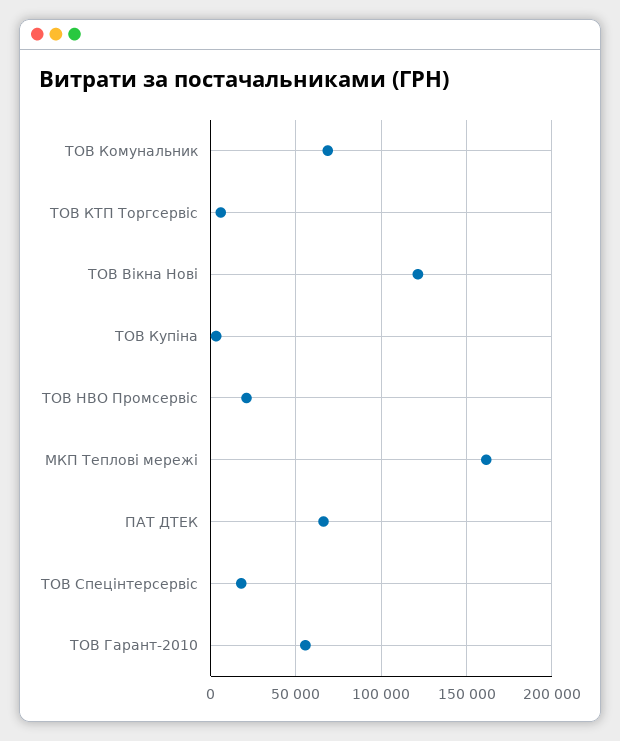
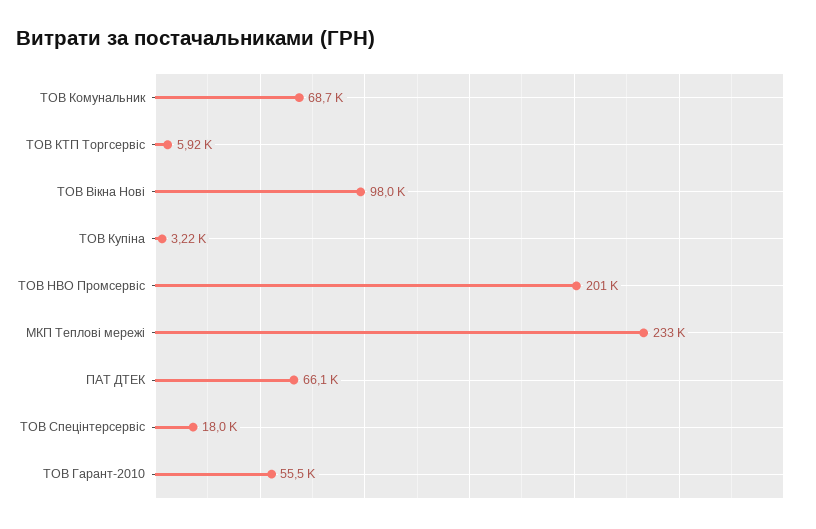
ТОВ Вікна Нові: 120000 -> 98000
ТОВ НВО Промсервіс: 20000 -> 201000
МКП Теплові мережі: 160000 -> 233000

